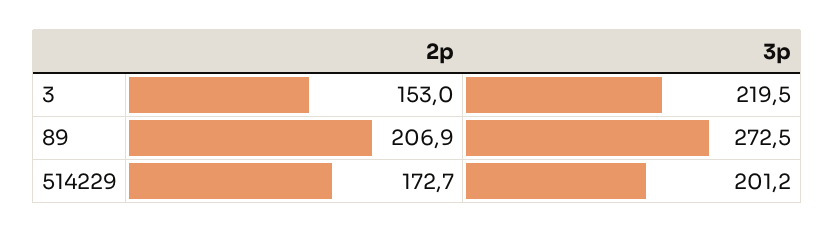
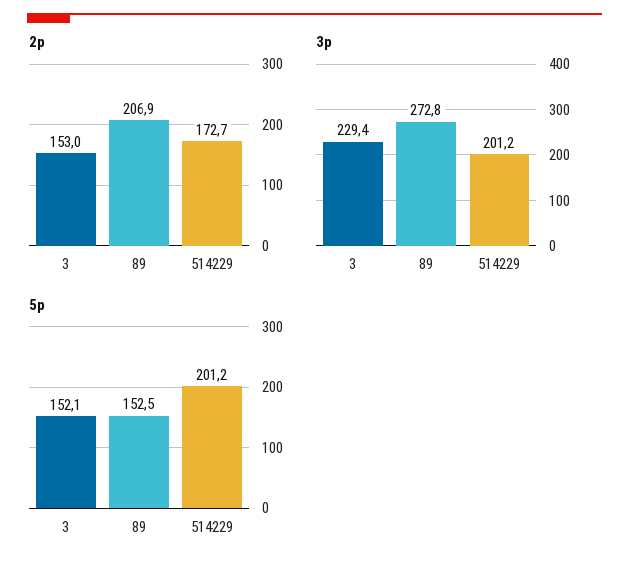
3p, 3: 219.5 -> 229.4
3p, 89: 272.5 -> 272.8
5p, 3: none -> 152.1
5p, 89: none -> 152.5
5p, 514229: none -> 201.2

